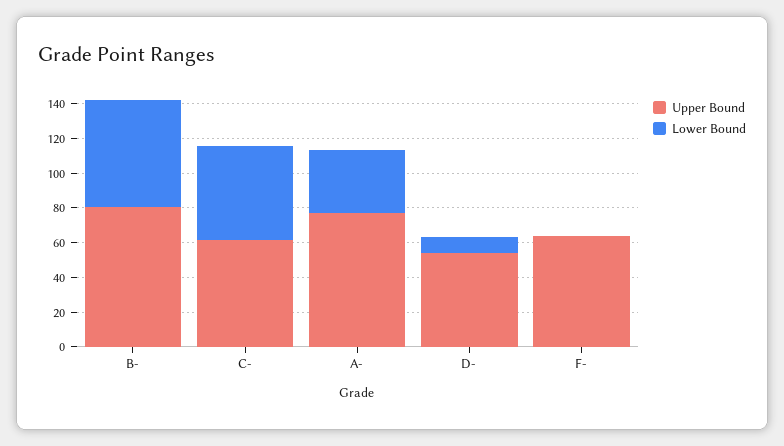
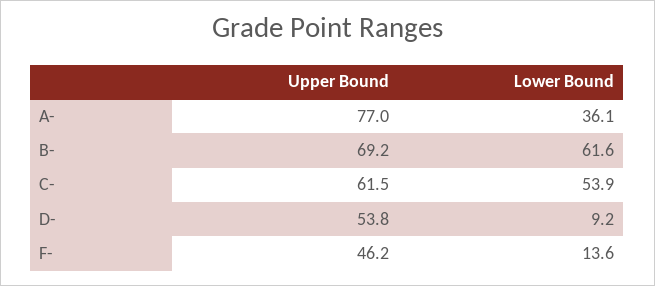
Upper Bound, B-: 80 -> 69.2
Upper Bound, F-: 65 -> 46.2
Lower Bound, F-: 0 -> 13.6

